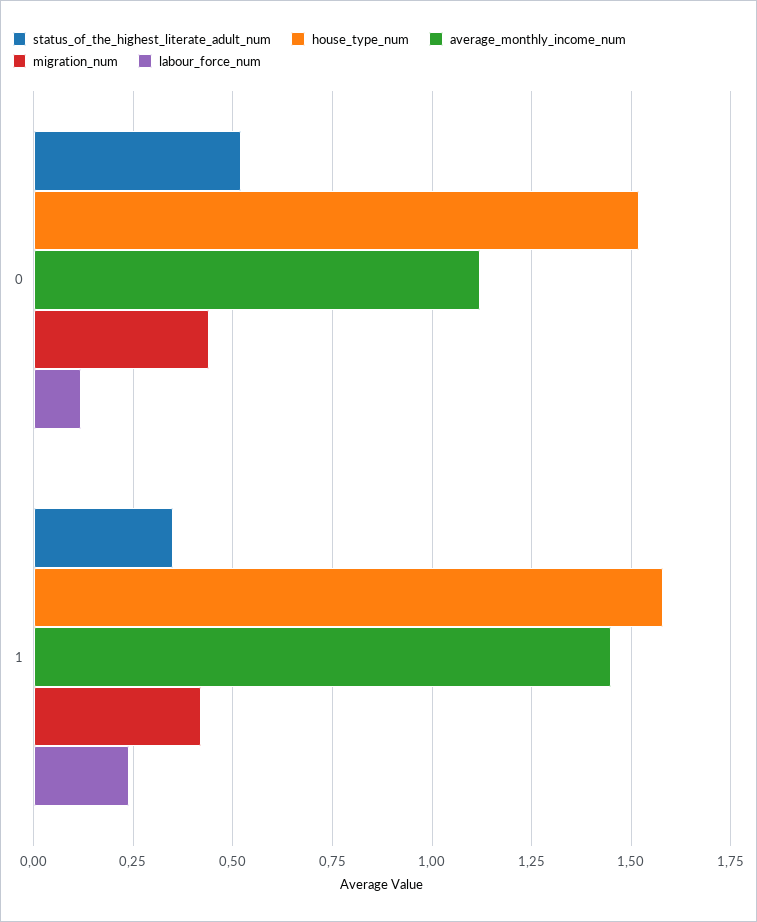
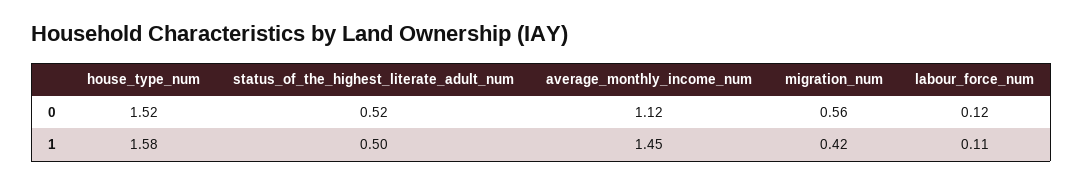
migration_num, 0: 0.45 -> 0.56
status_of_the_highest_literate_adult_num, 1: 0.35 -> 0.5
labour_force_num, 1: 0.25 -> 0.11

